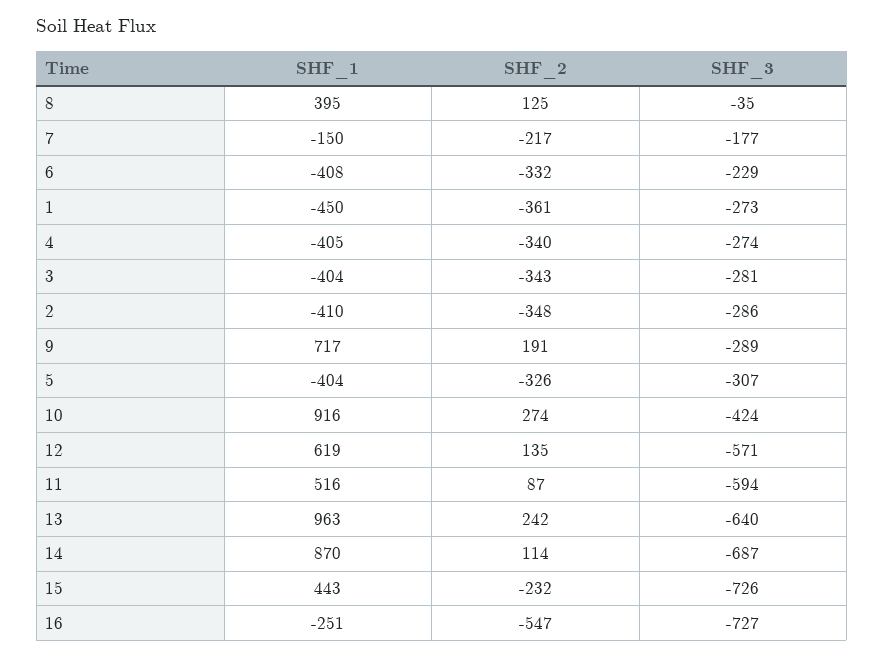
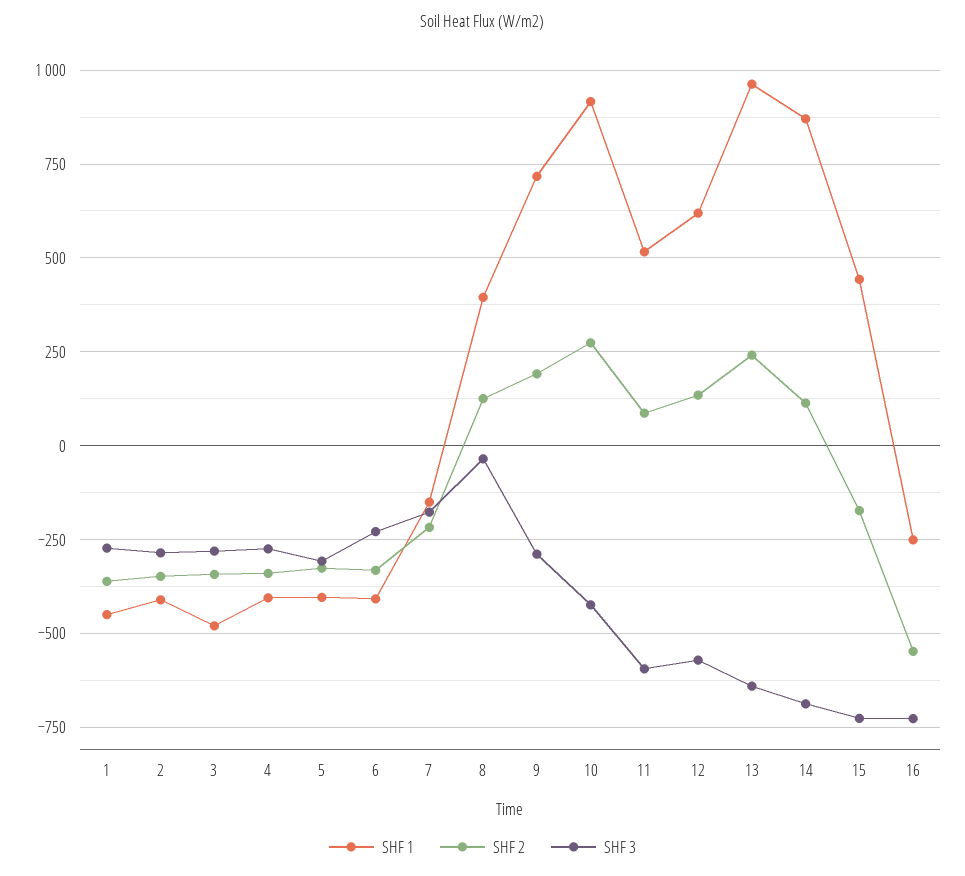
SHF_1, 3: -404 -> -475
SHF_2, 15: -232 -> -175

